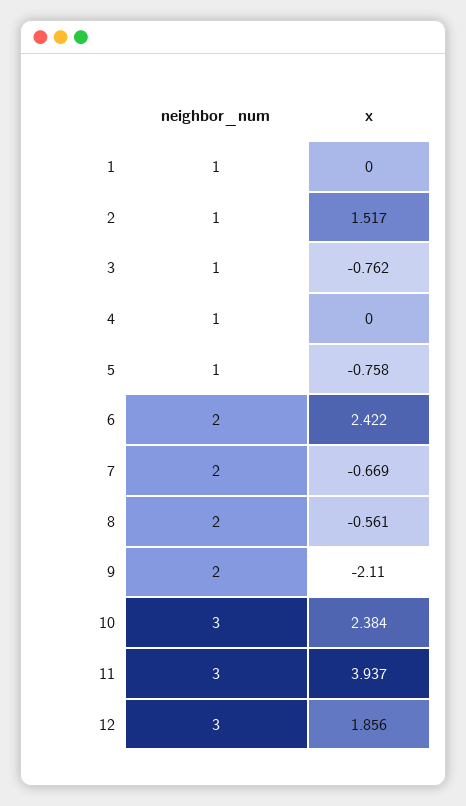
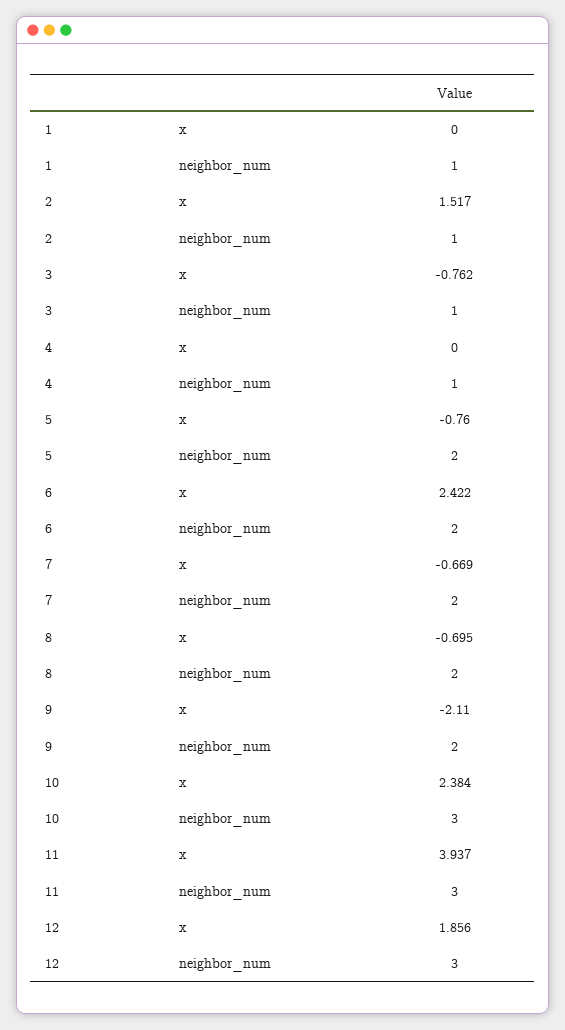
neighbor_num, 5: 1 -> 2
x, 5: -0.758 -> -0.76
x, 8: -0.561 -> -0.695

